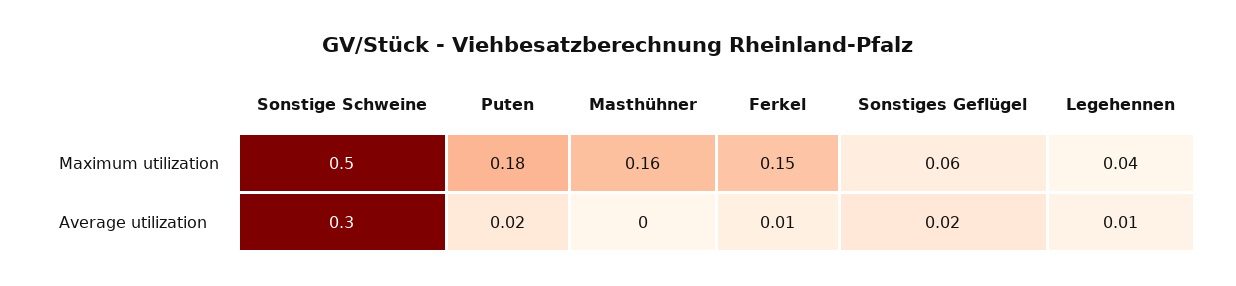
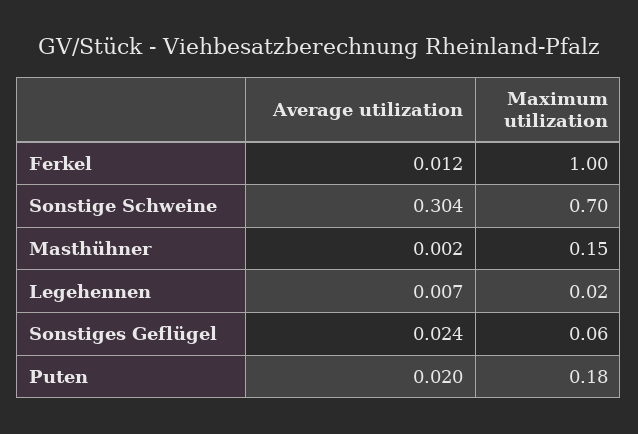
Sonstige Schweine, Maximum utilization: 0.5 -> 0.7
Masthühner, Maximum utilization: 0.16 -> 0.15
Ferkel, Maximum utilization: 0.15 -> 1
Legehennen, Maximum utilization: 0.04 -> 0.02

